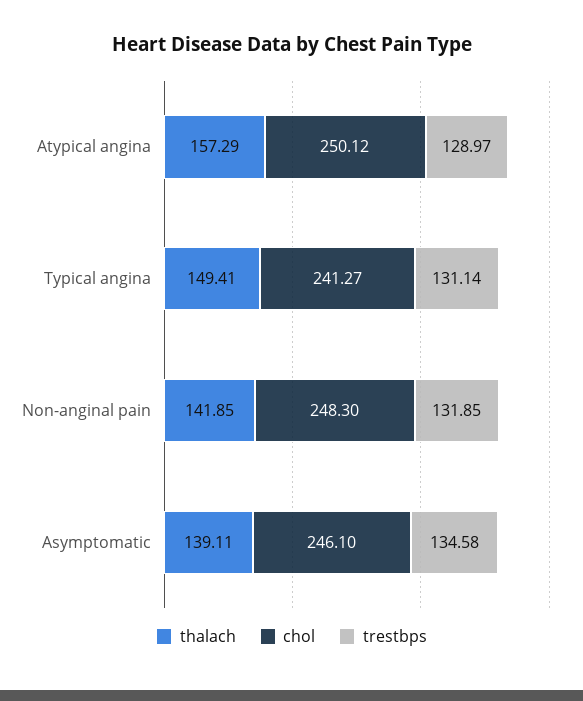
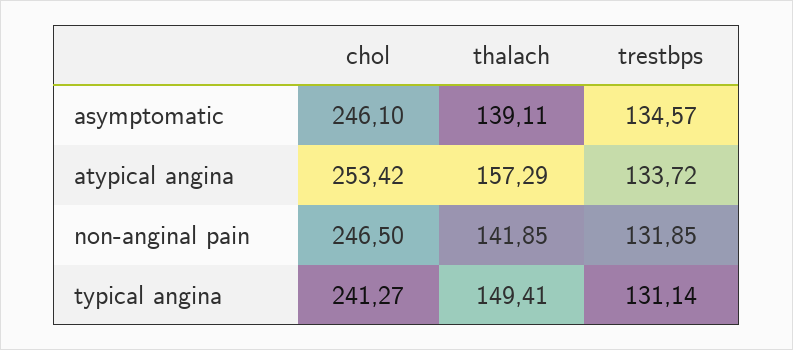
chol, Atypical angina: 250.12 -> 253.42
trestbps, Atypical angina: 128.97 -> 133.72
chol, Non-anginal pain: 248.3 -> 246.5
trestbps, Asymptomatic: 134.58 -> 134.57

